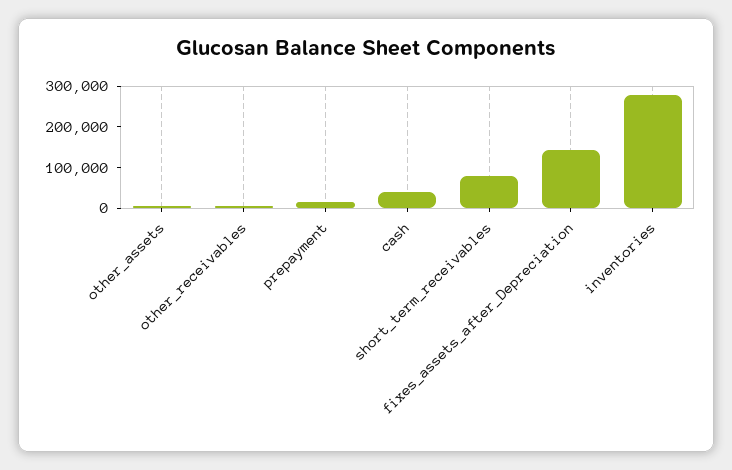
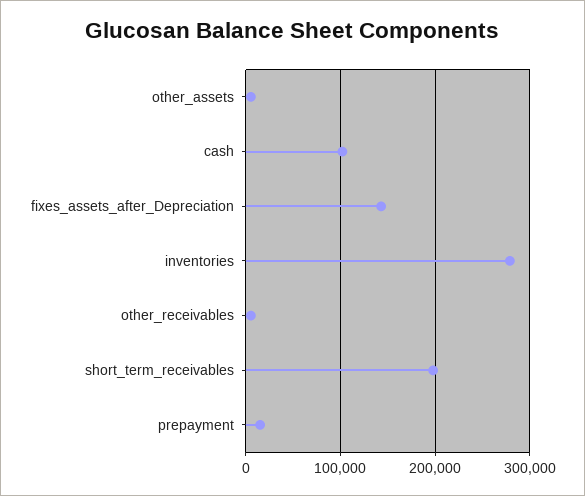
cash: 40000 -> 100000
short_term_receivables: 80000 -> 200000

